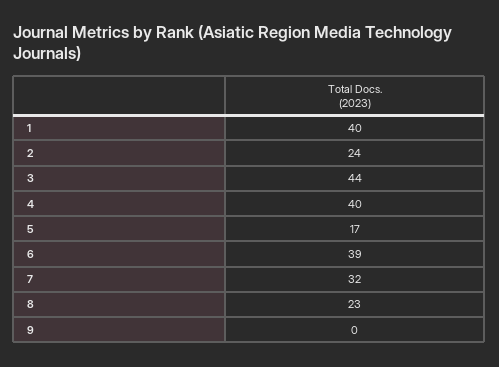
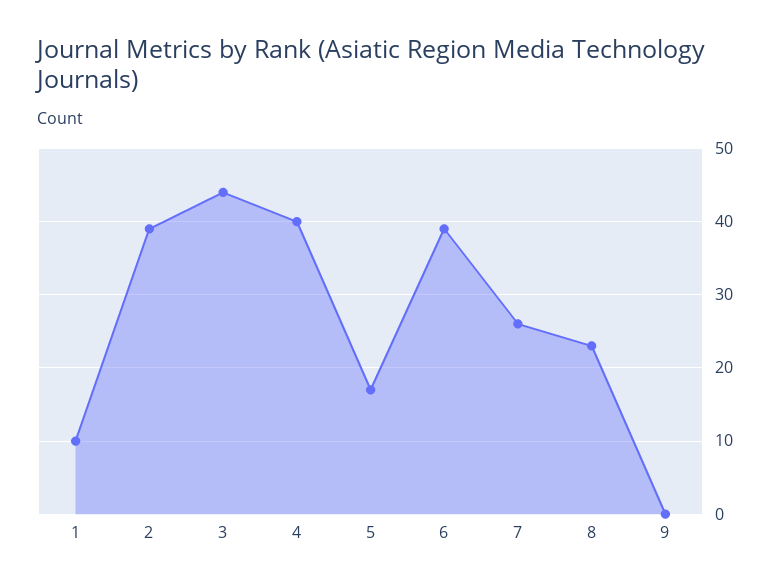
1: 40 -> 10
2: 24 -> 39
7: 32 -> 26

